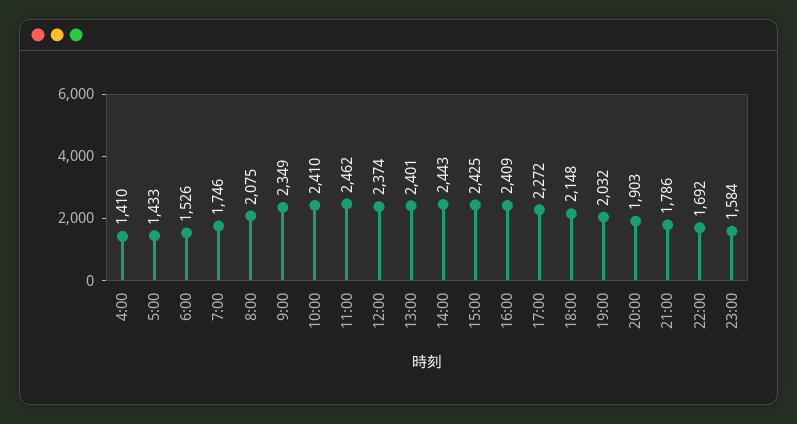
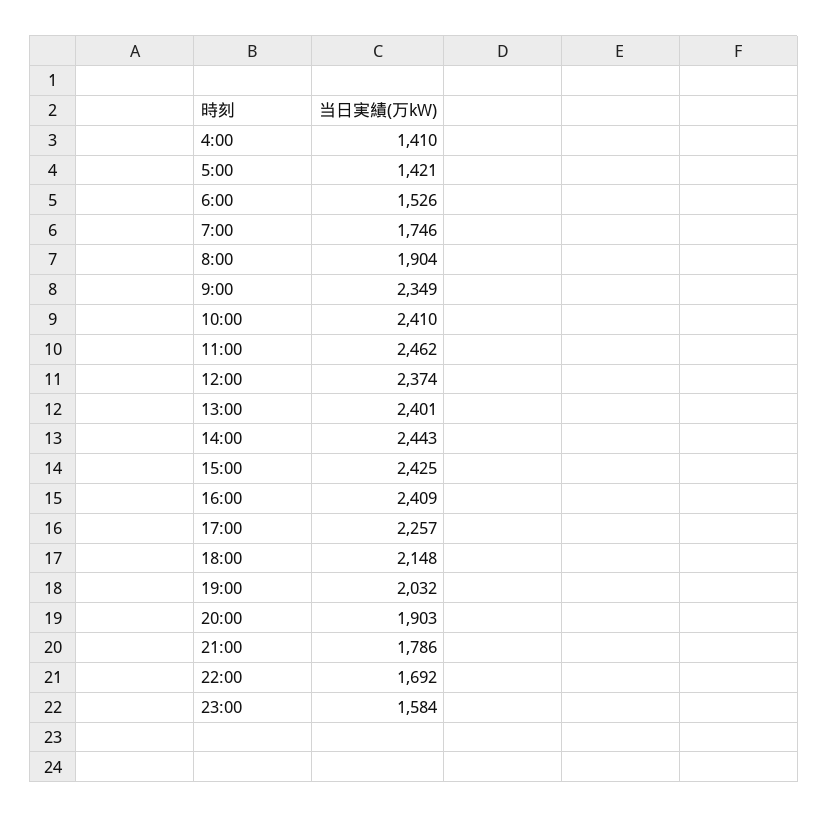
5:00: 1433 -> 1421
8:00: 2075 -> 1904
17:00: 2272 -> 2257

